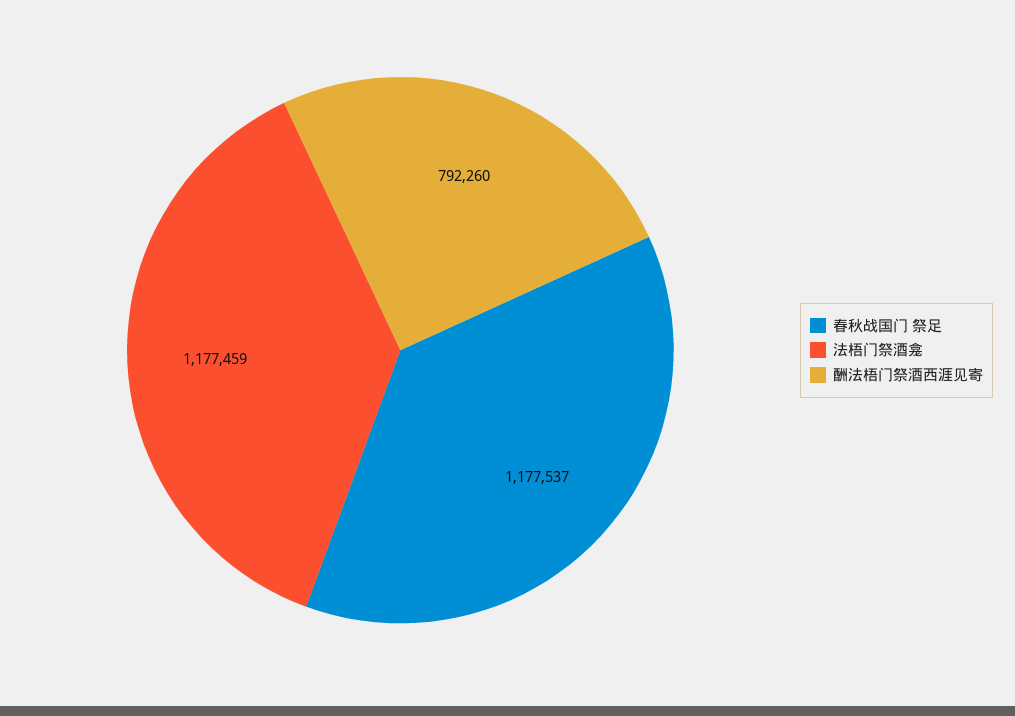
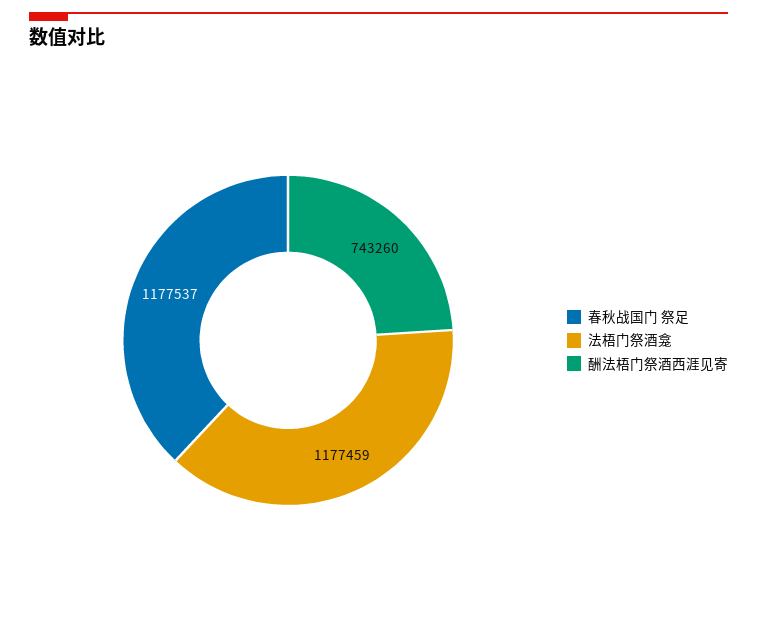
酬法梧门祭酒西涯见寄: 792260 -> 743260

